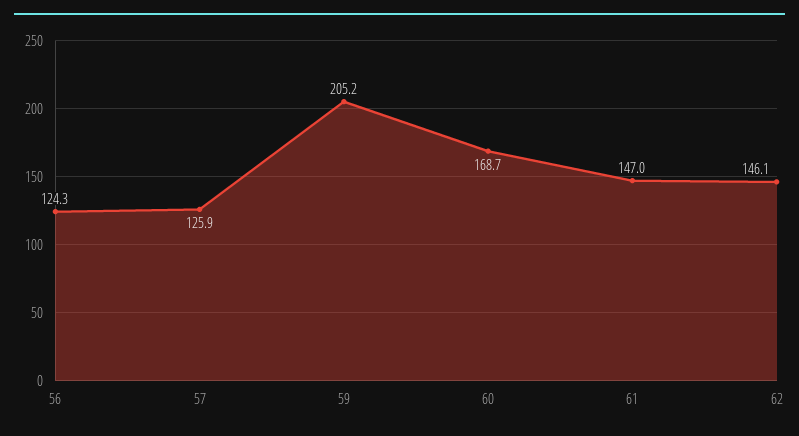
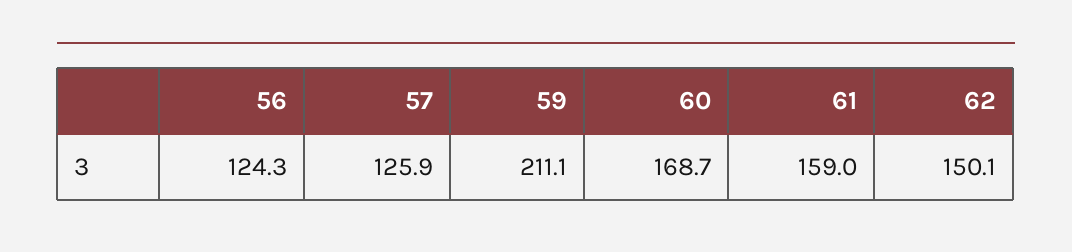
59: 205.2 -> 211.1
61: 147 -> 159
62: 146.1 -> 150.1

